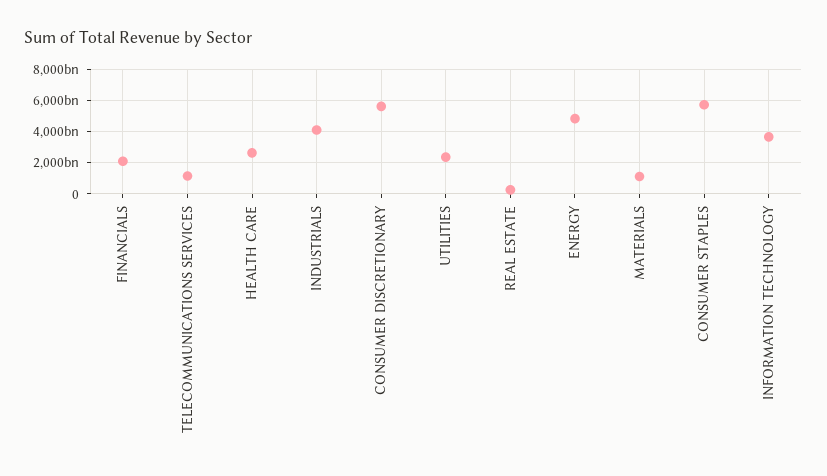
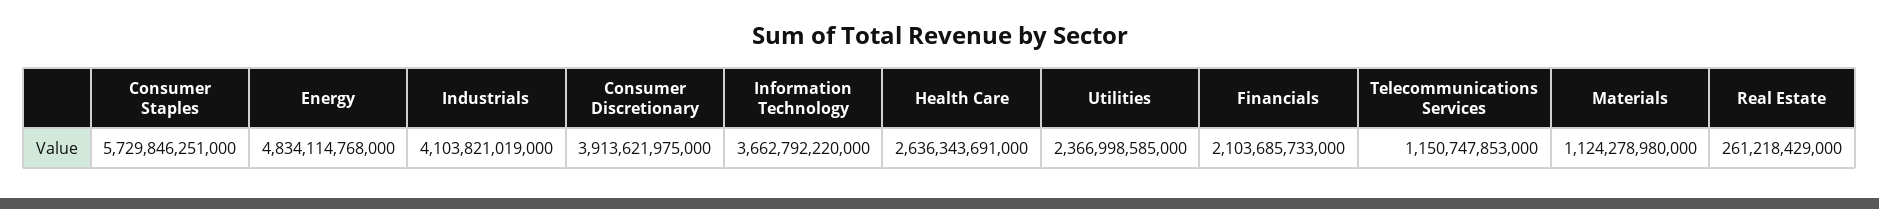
CONSUMER DISCRETIONARY: 5500000000000 -> 3913621975000

